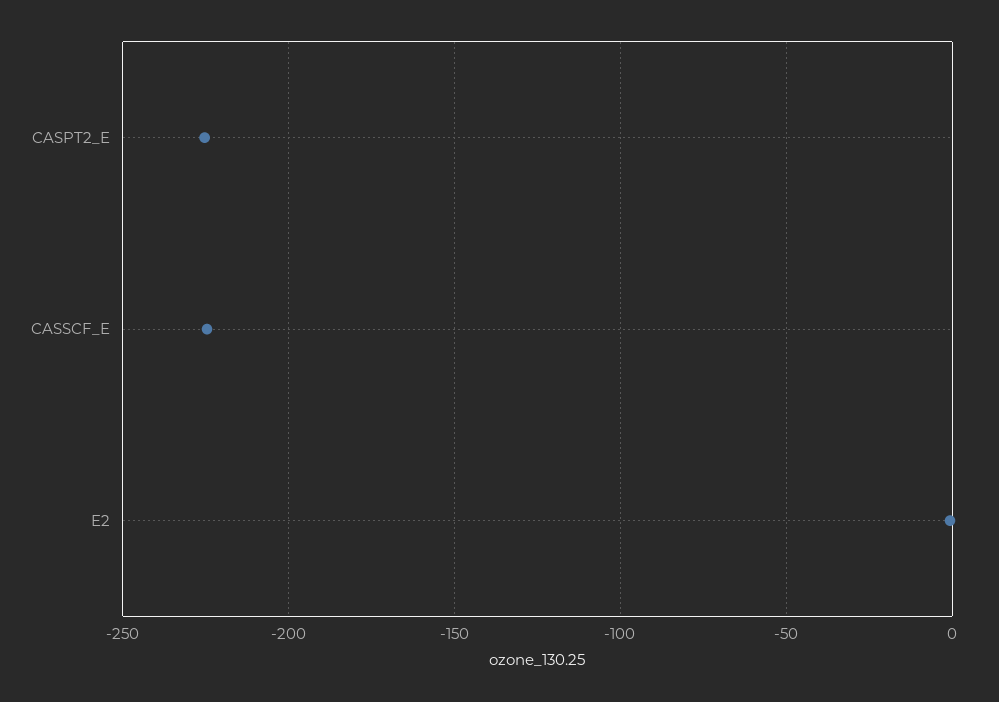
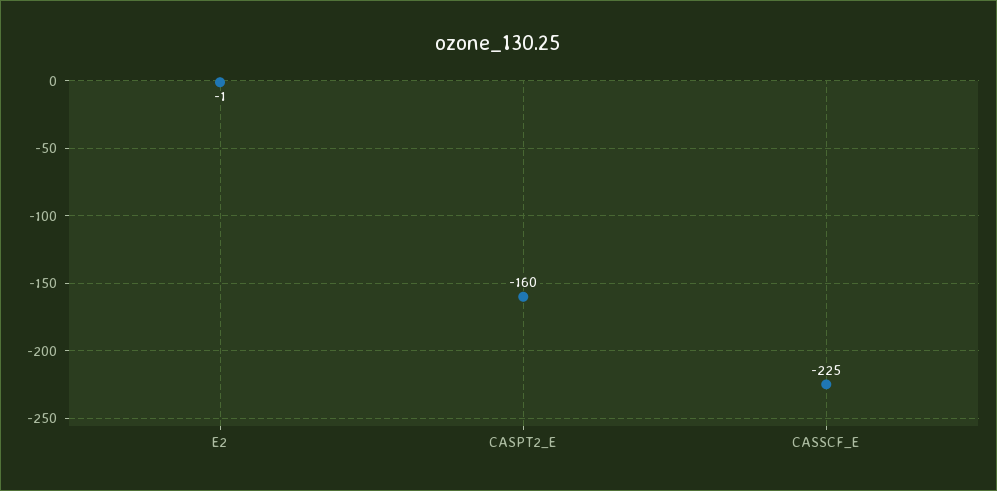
CASPT2_E: -225 -> -160

